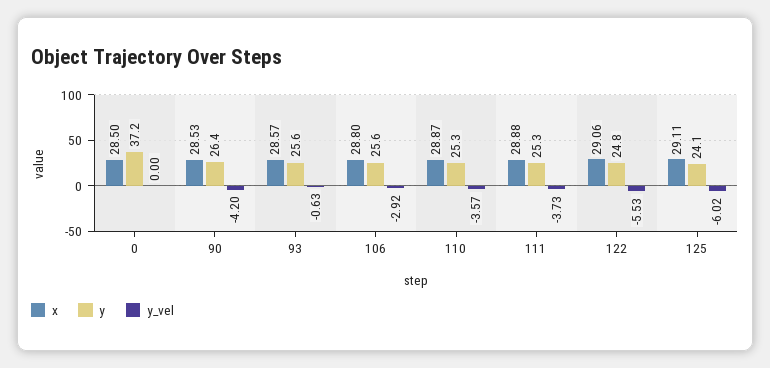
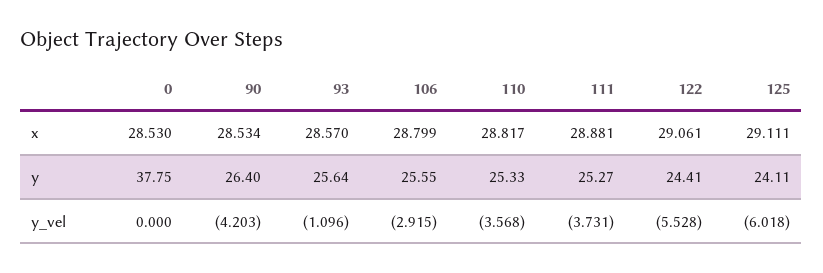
x, 0: 28.5 -> 28.53
y, 0: 37.2 -> 37.75
y_vel, 93: -0.63 -> -1.096
x, 110: 28.87 -> 28.817
y, 122: 24.8 -> 24.41

